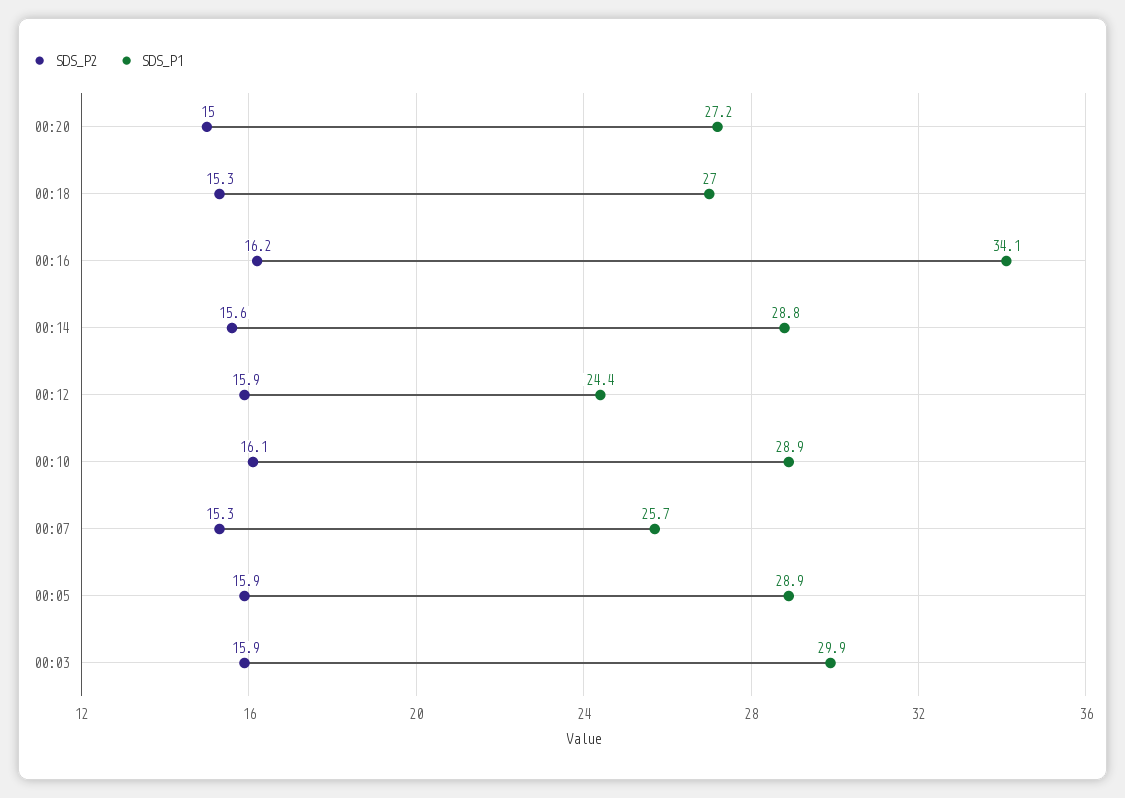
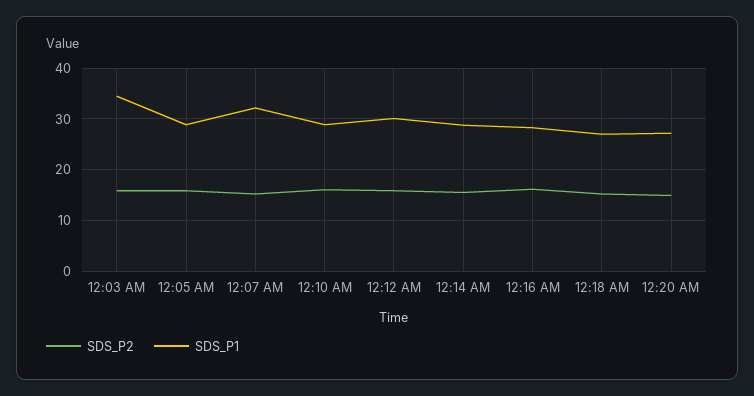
SDS_P1, 00:16: 34.1 -> 28
SDS_P1, 00:12: 24.4 -> 30
SDS_P1, 00:07: 25.7 -> 32
SDS_P1, 00:03: 29.9 -> 34

